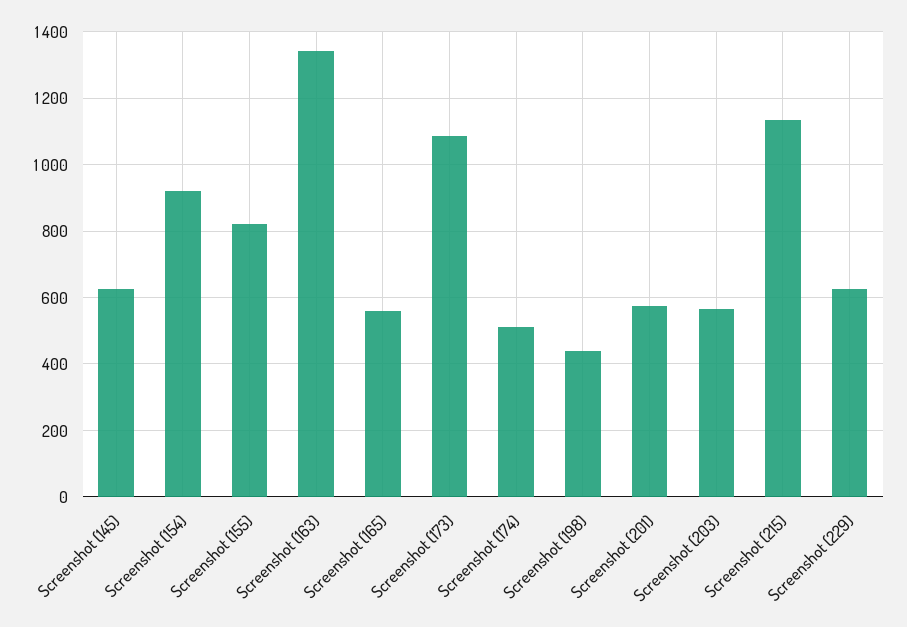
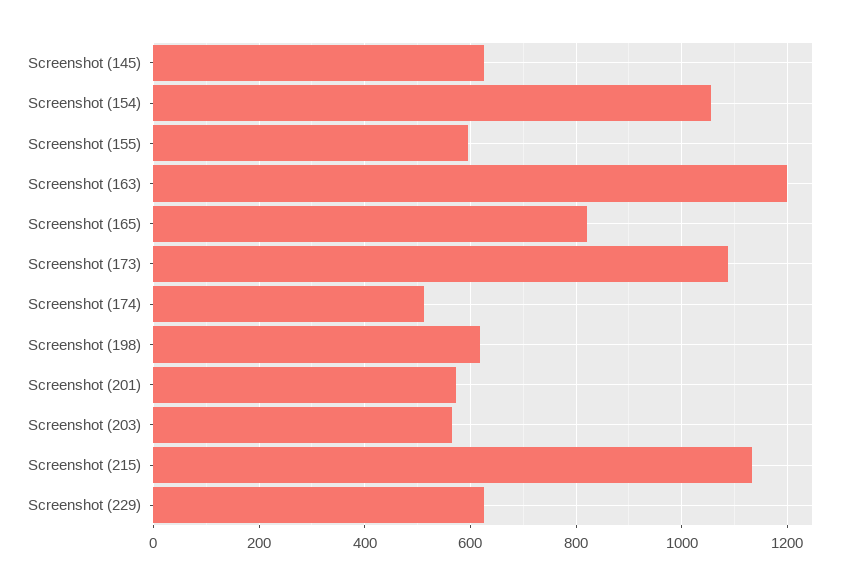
Screenshot (154): 920 -> 1060
Screenshot (155): 820 -> 600
Screenshot (163): 1340 -> 1200
Screenshot (165): 560 -> 820
Screenshot (198): 440 -> 620

